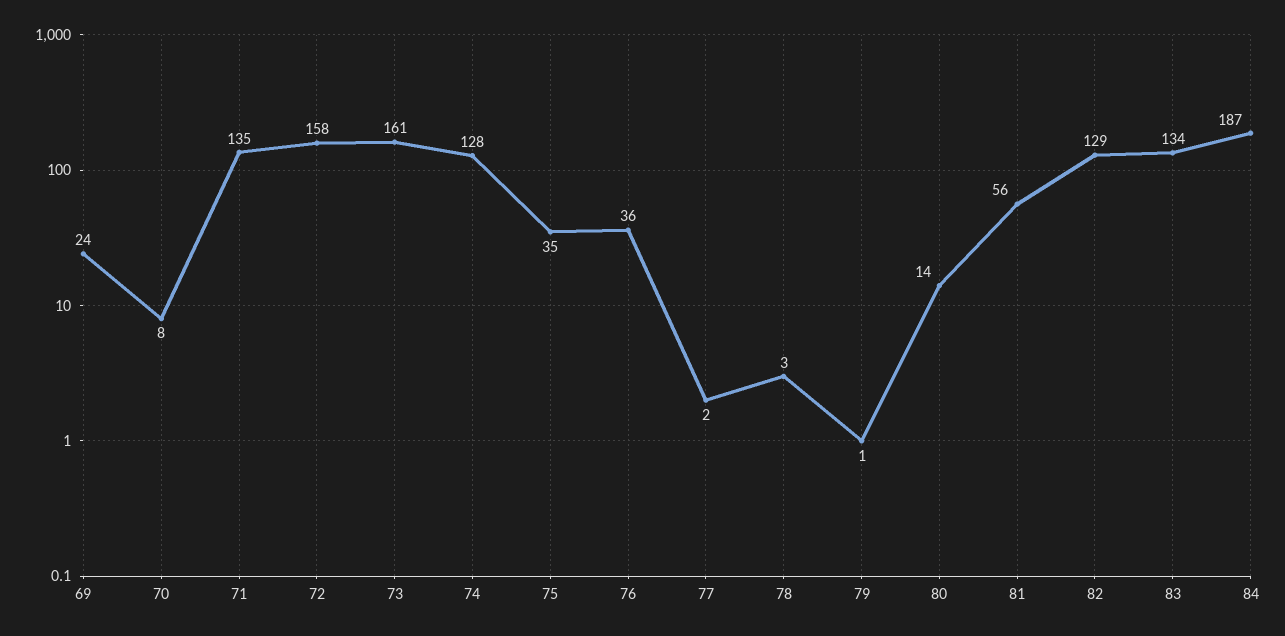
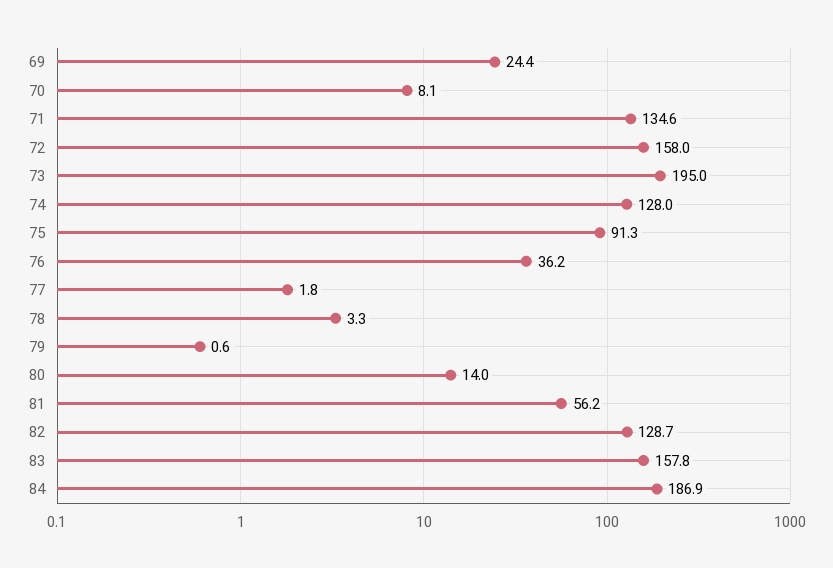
73: 161 -> 195
75: 35 -> 91.3
83: 134 -> 157.8

